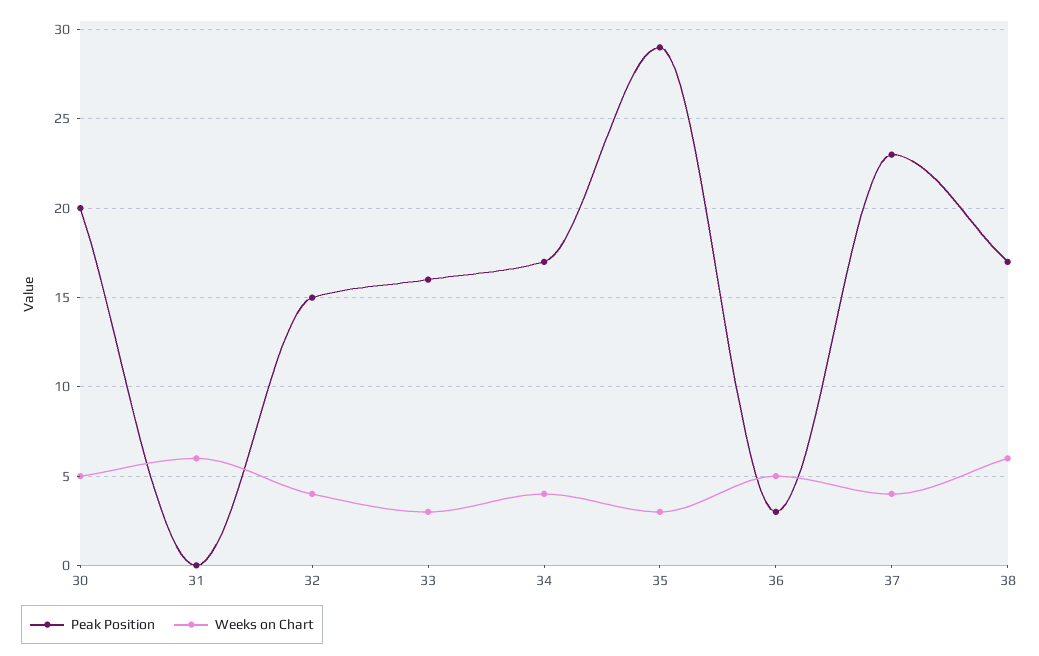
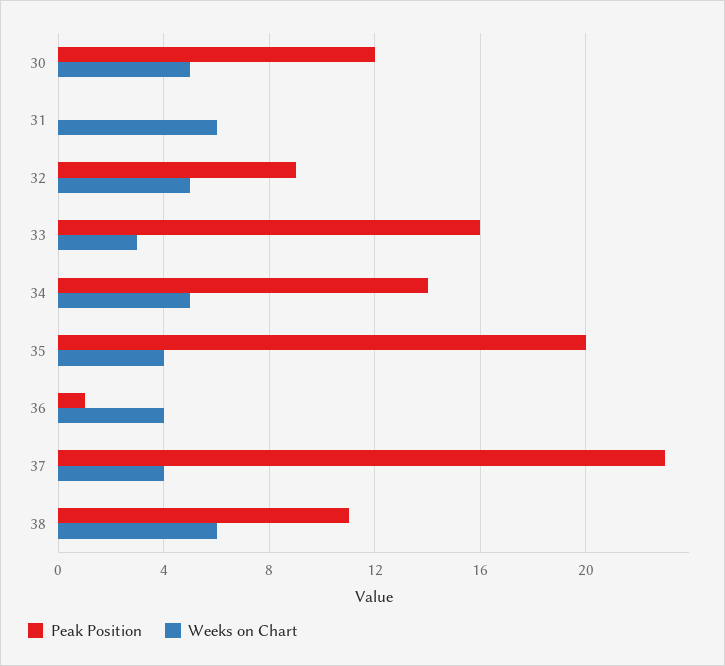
Peak Position, 30: 20 -> 12
Peak Position, 32: 15 -> 9
Weeks on Chart, 32: 4 -> 5
Peak Position, 34: 17 -> 14
Weeks on Chart, 34: 4 -> 5
Peak Position, 35: 29 -> 20
Weeks on Chart, 35: 3 -> 4
Peak Position, 36: 3 -> 1
Weeks on Chart, 36: 5 -> 4
Peak Position, 38: 17 -> 11

